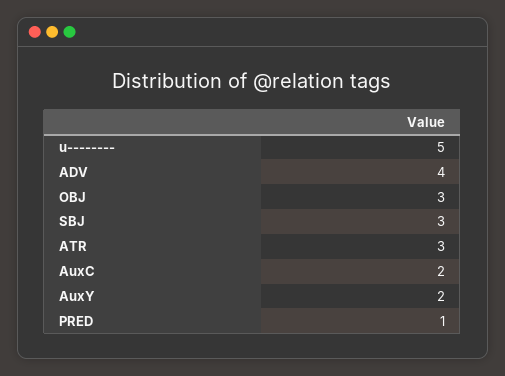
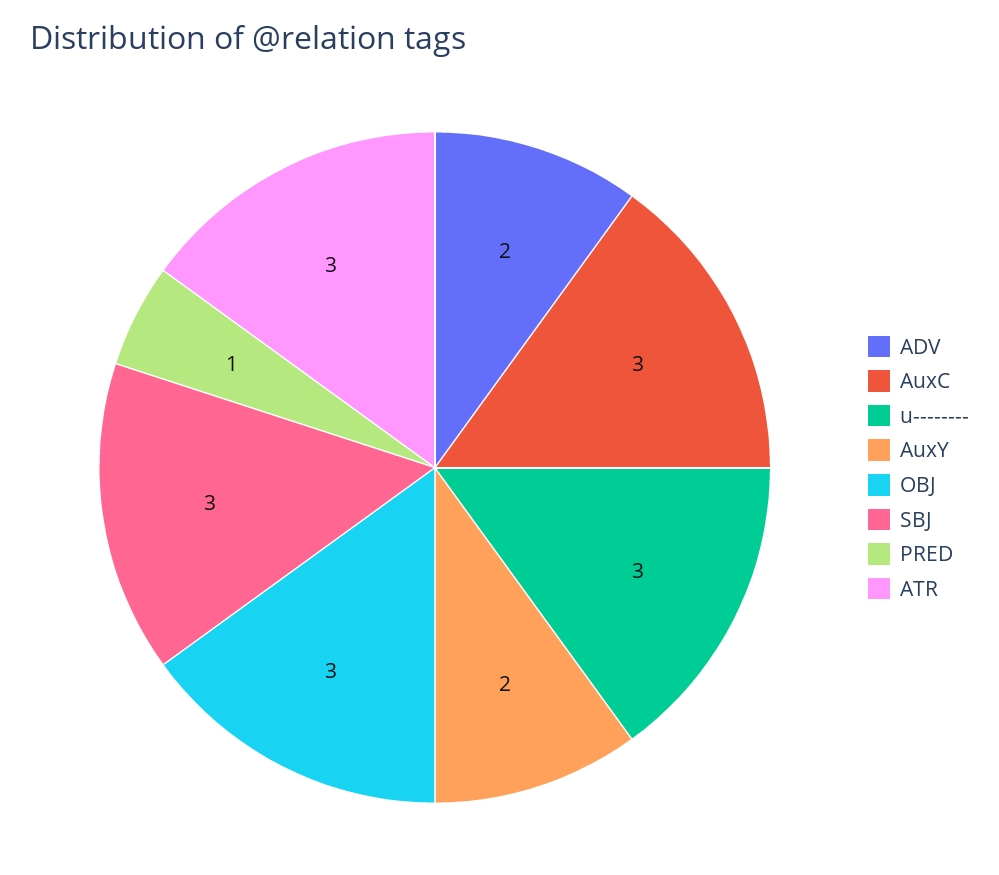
u--------: 5 -> 3
ADV: 4 -> 2
AuxC: 2 -> 3

